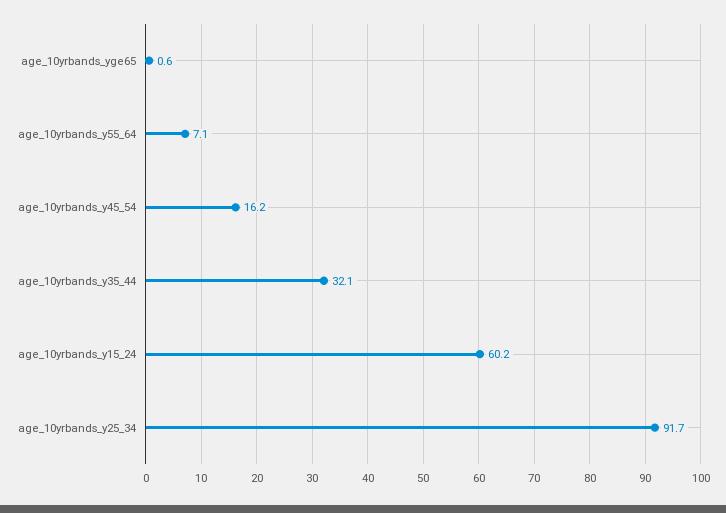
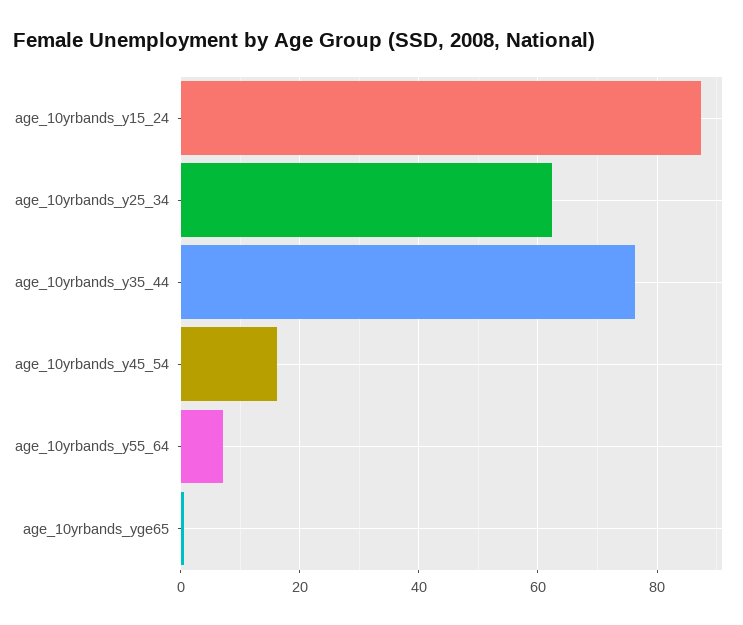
age_10yrbands_y35_44: 32.1 -> 76
age_10yrbands_y15_24: 60.2 -> 88
age_10yrbands_y25_34: 91.7 -> 62

